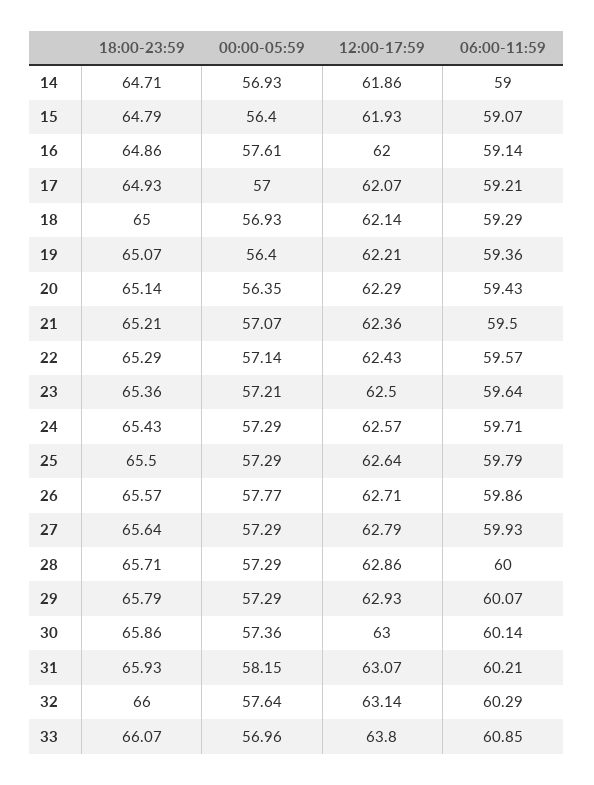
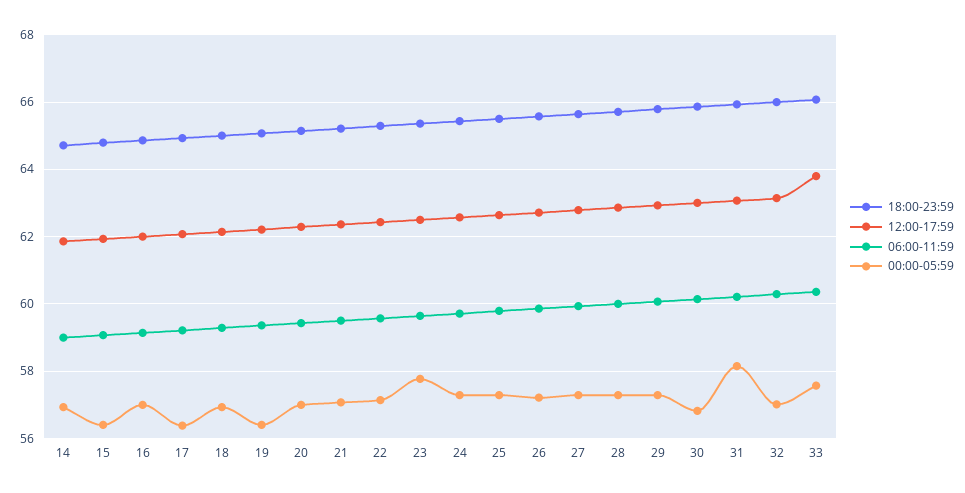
00:00-05:59, 16: 57.61 -> 57
00:00-05:59, 17: 57 -> 56.4
00:00-05:59, 20: 56.35 -> 57
00:00-05:59, 23: 57.21 -> 57.8
00:00-05:59, 26: 57.77 -> 57.2
00:00-05:59, 30: 57.36 -> 56.8
00:00-05:59, 32: 57.64 -> 57
00:00-05:59, 33: 56.96 -> 57.6
06:00-11:59, 33: 60.85 -> 60.4

